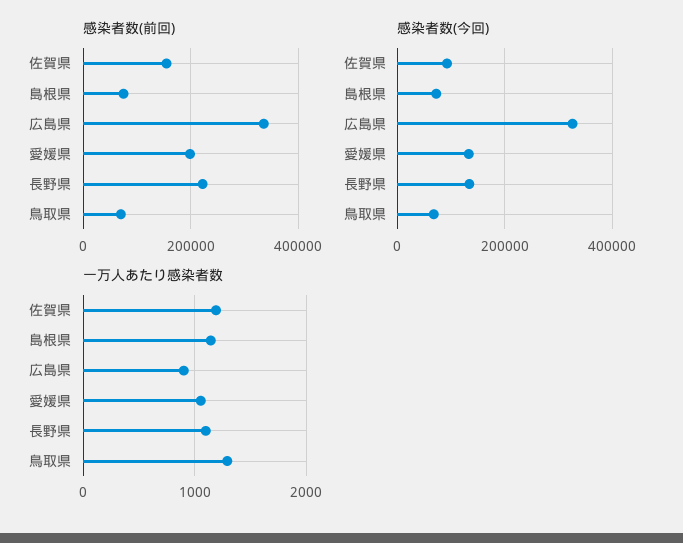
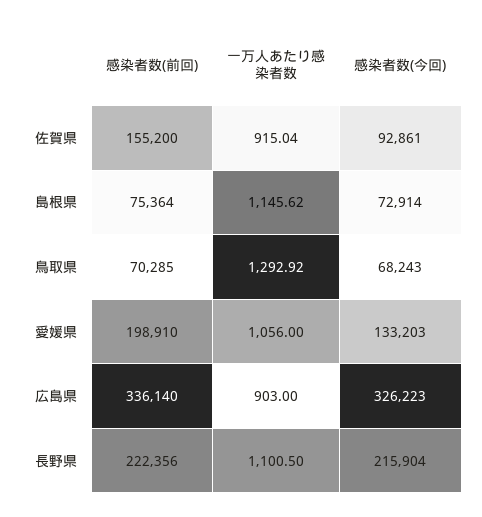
感染者数(今回), 長野県: 140000 -> 215904
一万人あたり感染者数, 佐賀県: 1200 -> 915.04

